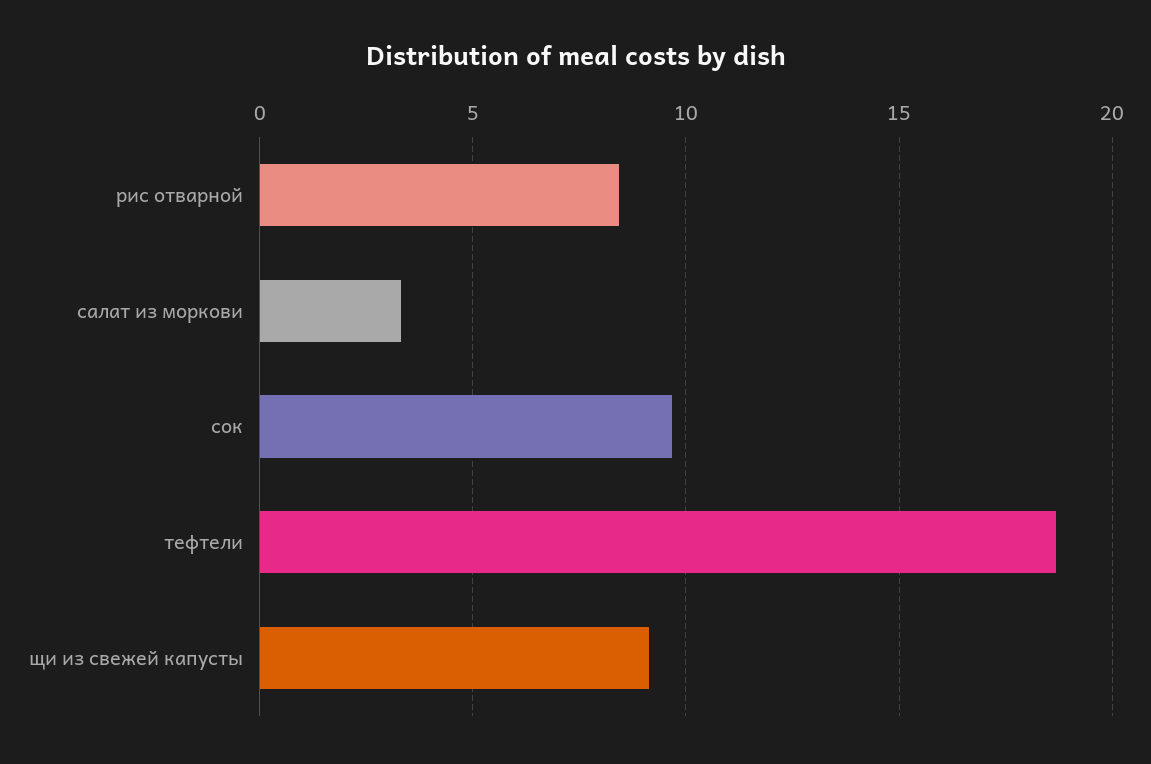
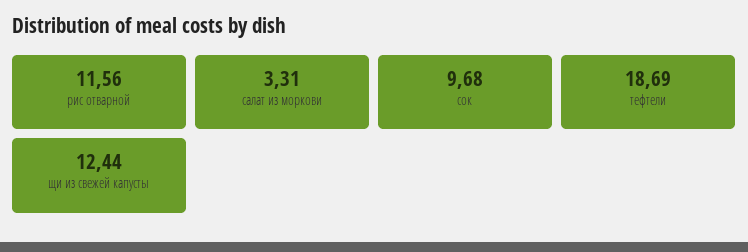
рис отварной: 8.5 -> 11.56
щи из свежей капусты: 9 -> 12.44

